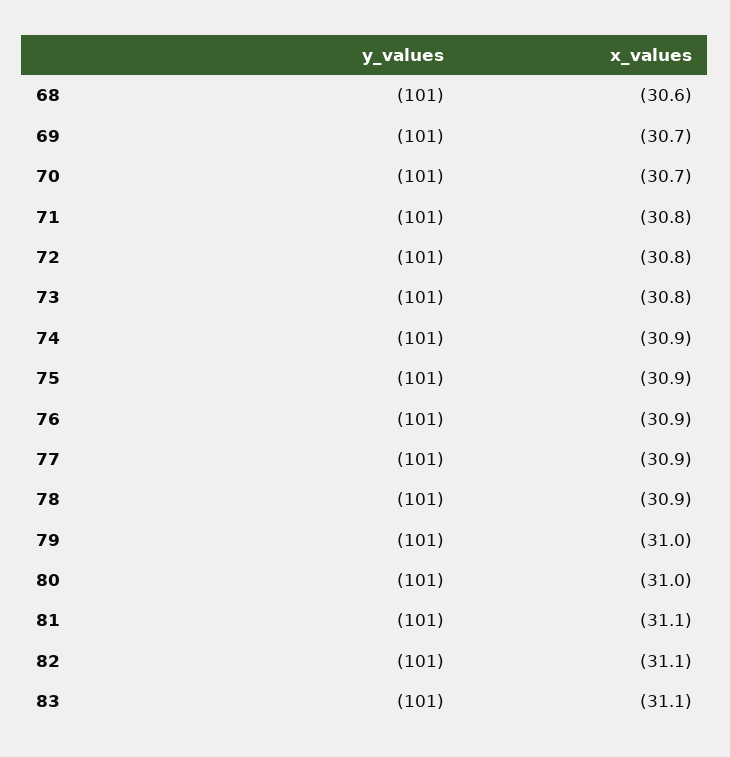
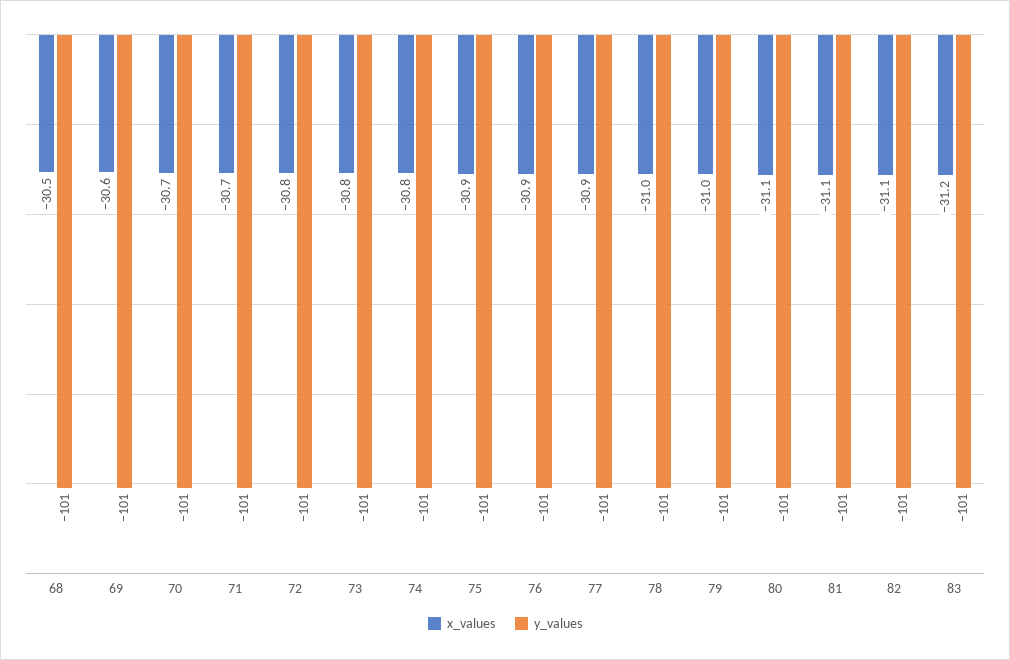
x_values, 68: -30.6 -> -30.5
x_values, 69: -30.7 -> -30.6
x_values, 71: -30.8 -> -30.7
x_values, 74: -30.9 -> -30.8
x_values, 78: -30.9 -> -31
x_values, 80: -31 -> -31.1
x_values, 83: -31.1 -> -31.2

